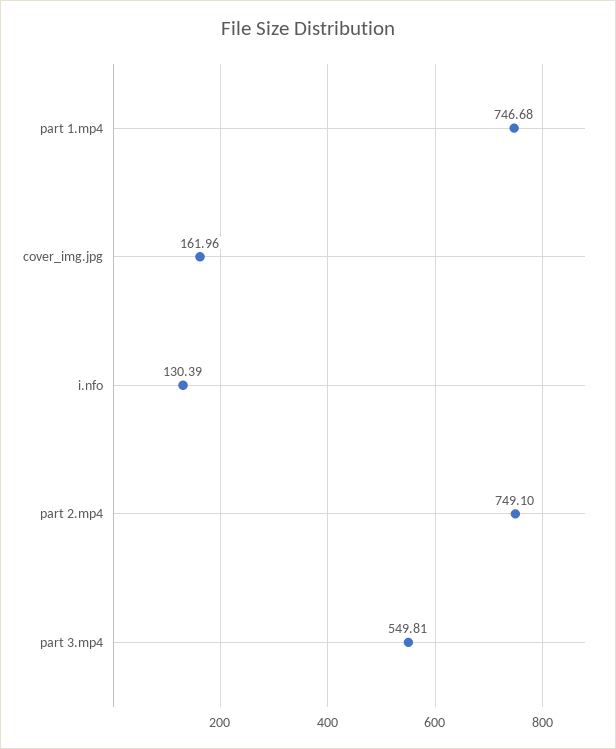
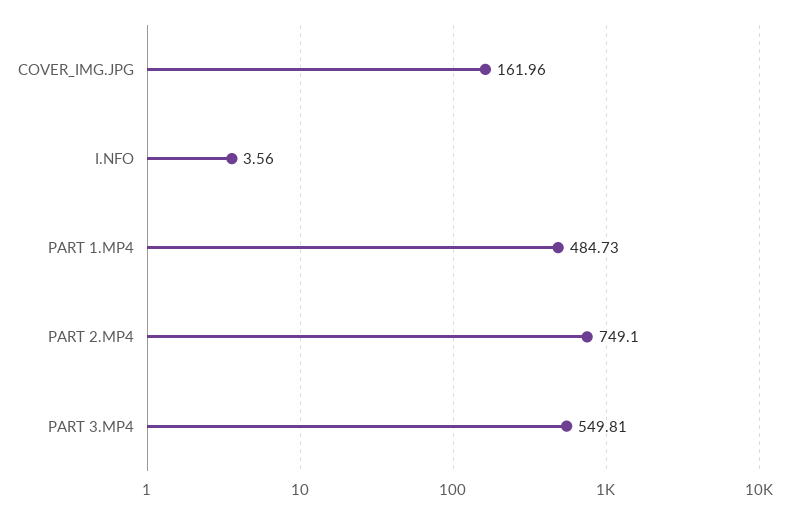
part 1.mp4: 746.68 -> 484.73
i.nfo: 130.39 -> 3.56

